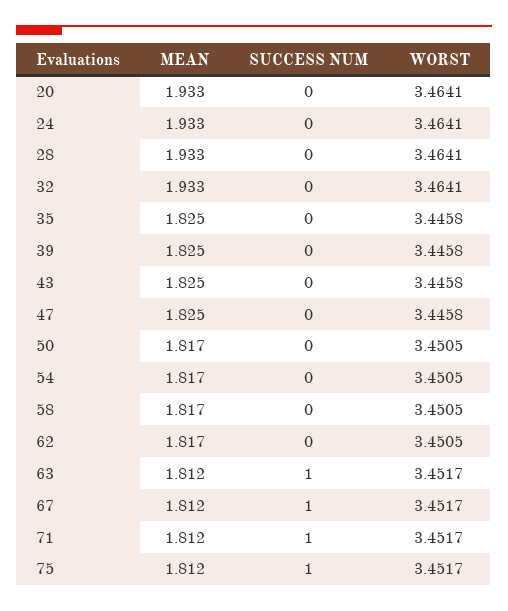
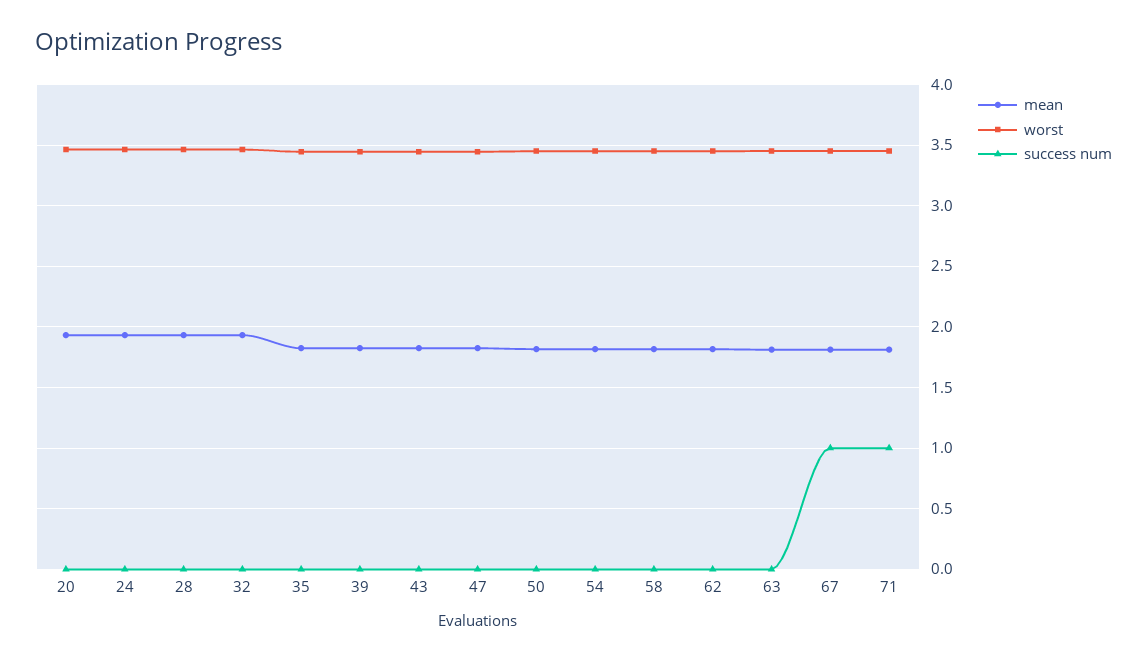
SUCCESS NUM, 63: 1 -> 0
MEAN, 75: 1.812 -> none
SUCCESS NUM, 75: 1 -> none
WORST, 75: 3.4517 -> none

